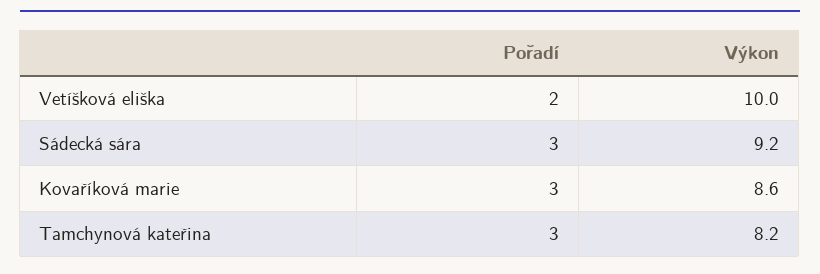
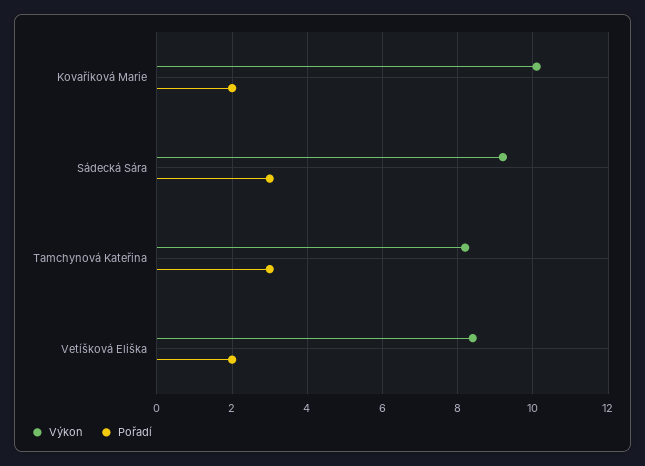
Výkon, Vetíšková eliška: 10 -> 8.5
Pořadí, Kovaříková marie: 3 -> 2
Výkon, Kovaříková marie: 8.6 -> 10

